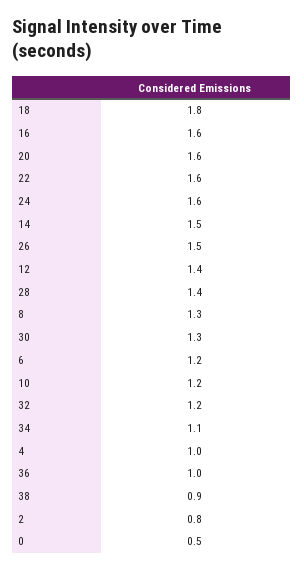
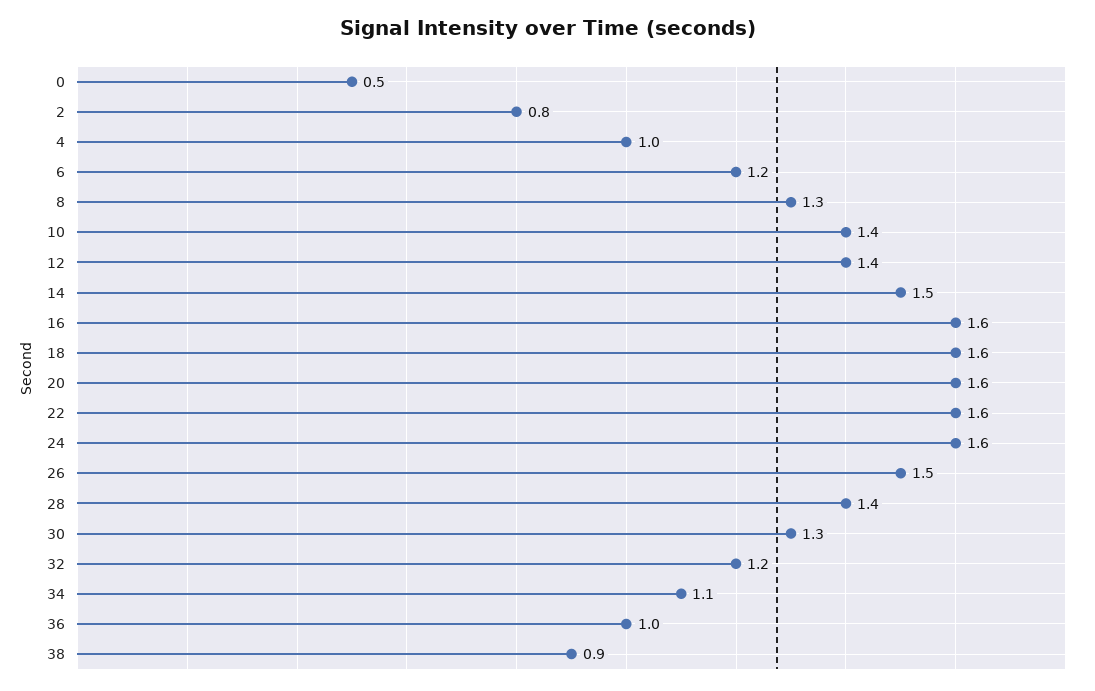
18: 1.8 -> 1.6
10: 1.2 -> 1.4

